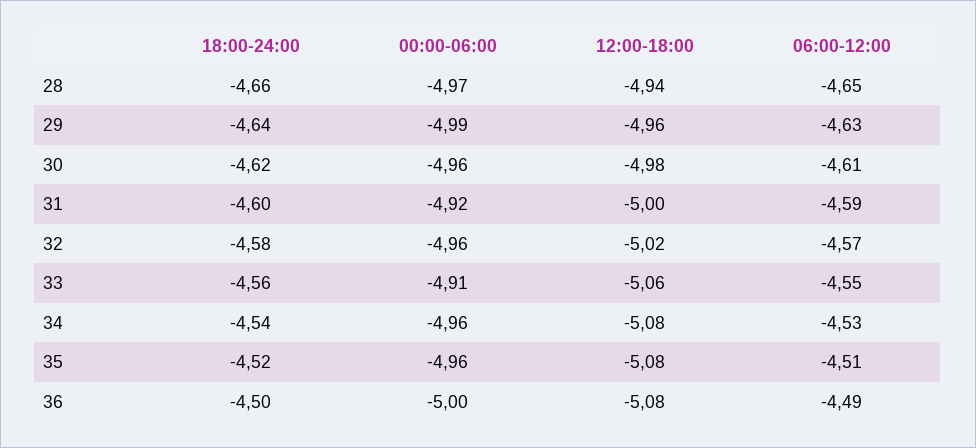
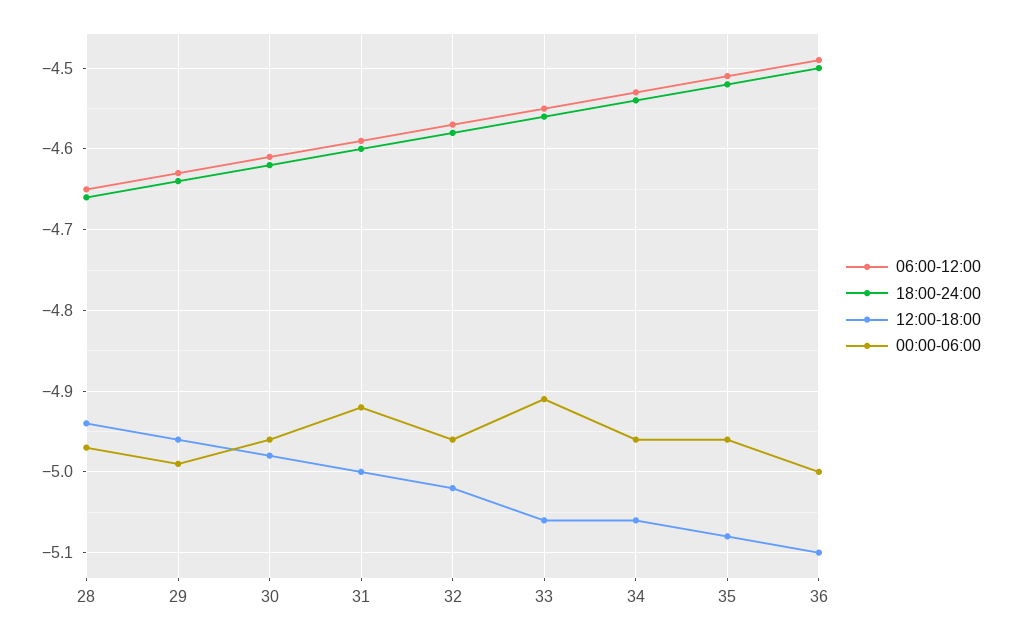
12:00-18:00, 34: -5.08 -> -5.06
12:00-18:00, 36: -5.08 -> -5.1

